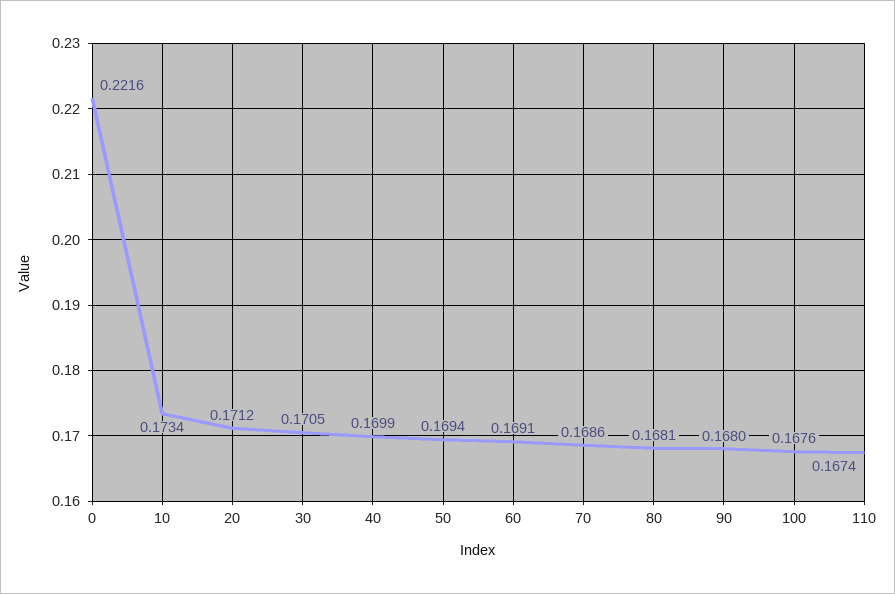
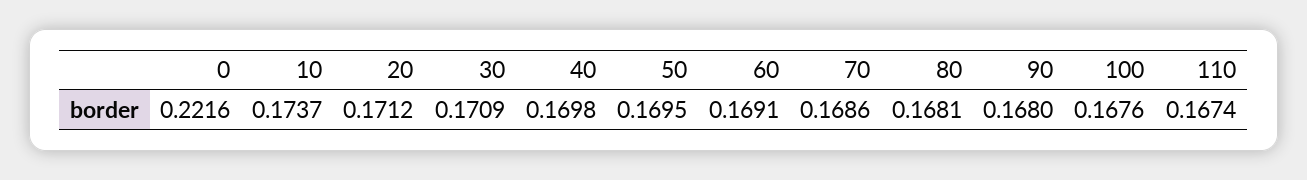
10: 0.1734 -> 0.1737
30: 0.1705 -> 0.1709
40: 0.1699 -> 0.1698
50: 0.1694 -> 0.1695

